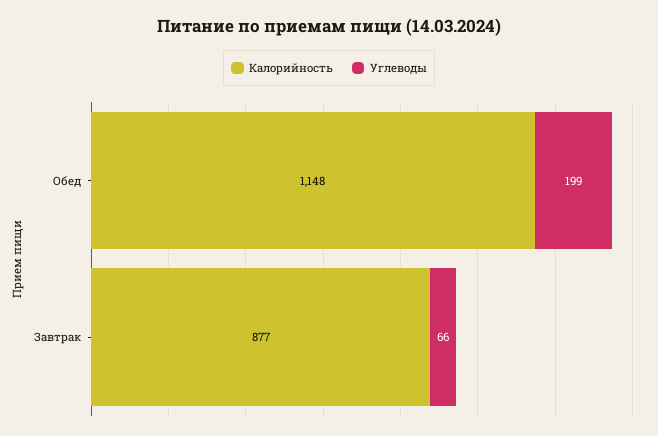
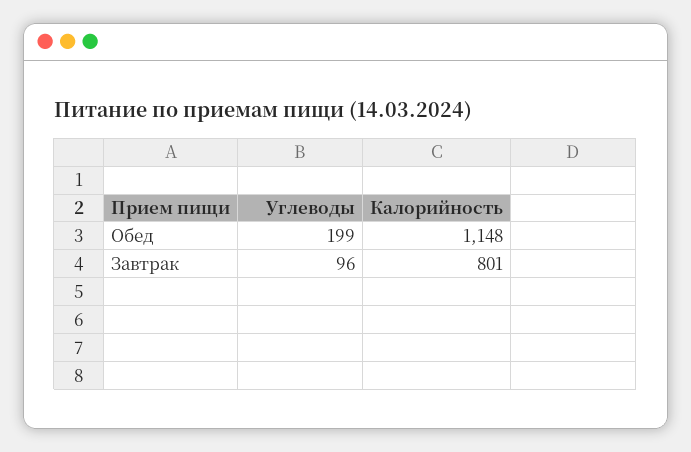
Калорийность, Завтрак: 877 -> 801
Углеводы, Завтрак: 66 -> 96

